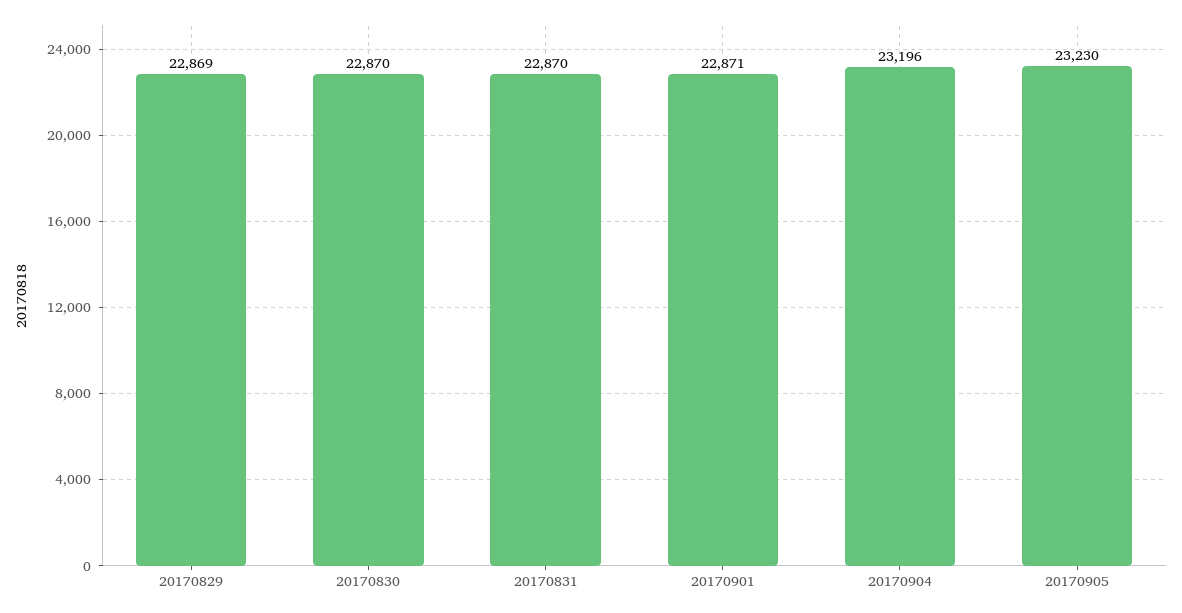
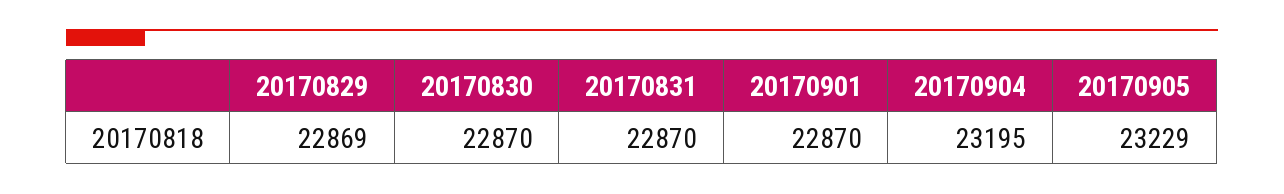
20170901: 22871 -> 22870
20170904: 23196 -> 23195
20170905: 23230 -> 23229

